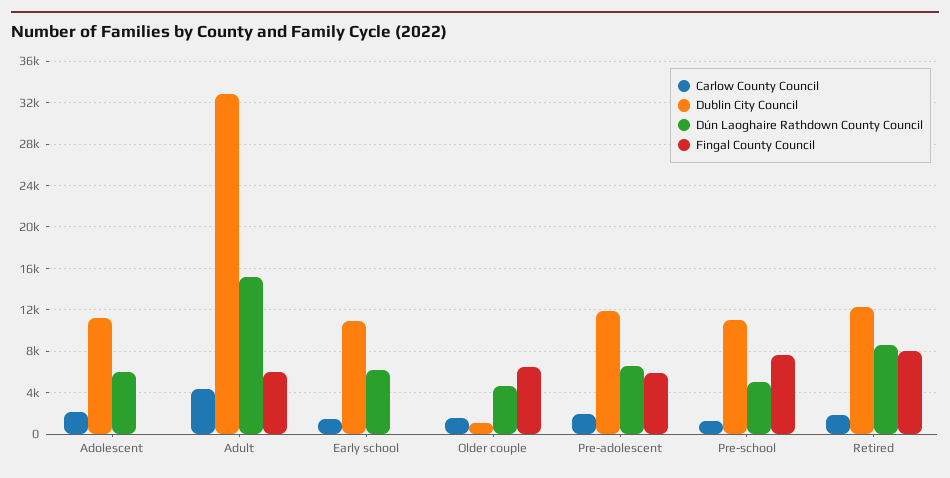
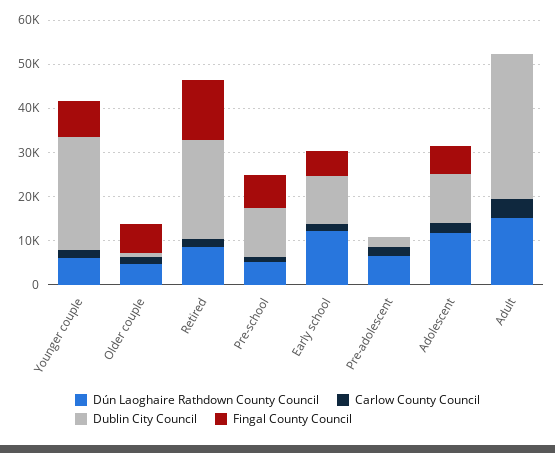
Dún Laoghaire Rathdown County Council, Adolescent: 6000 -> 12000
Fingal County Council, Adolescent: 0 -> 6000
Fingal County Council, Adult: 6000 -> 0
Dún Laoghaire Rathdown County Council, Early school: 6000 -> 12000
Fingal County Council, Early school: 0 -> 6000
Dublin City Council, Pre-adolescent: 12000 -> 2000
Fingal County Council, Pre-adolescent: 6000 -> 0
Dublin City Council, Retired: 12000 -> 22000
Fingal County Council, Retired: 8000 -> 14000
Dún Laoghaire Rathdown County Council, Younger couple: none -> 6000
Carlow County Council, Younger couple: none -> 2000
Dublin City Council, Younger couple: none -> 26000
Fingal County Council, Younger couple: none -> 8000

